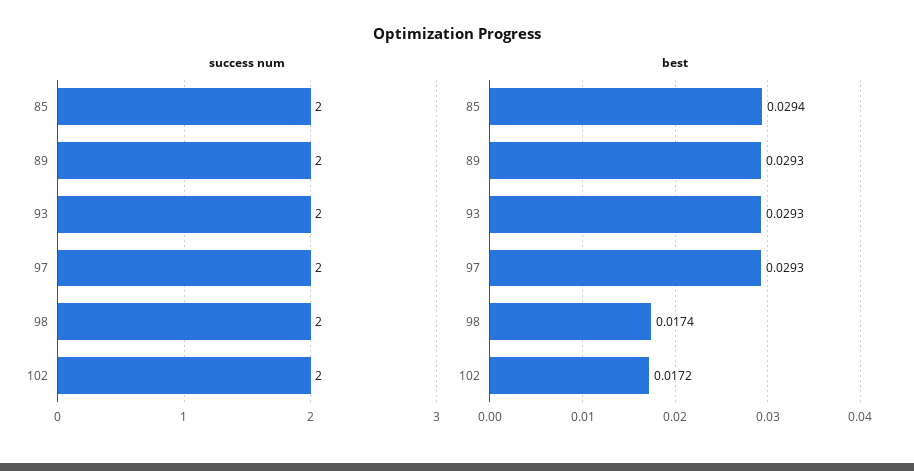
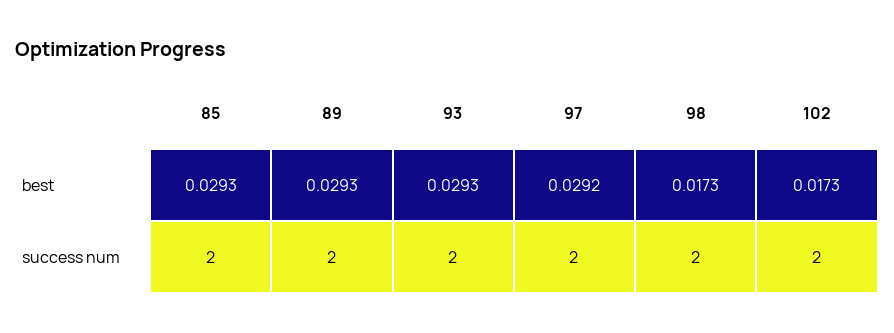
best, 85: 0.0294 -> 0.0293
best, 97: 0.0293 -> 0.0292
best, 98: 0.0174 -> 0.0173
best, 102: 0.0172 -> 0.0173

